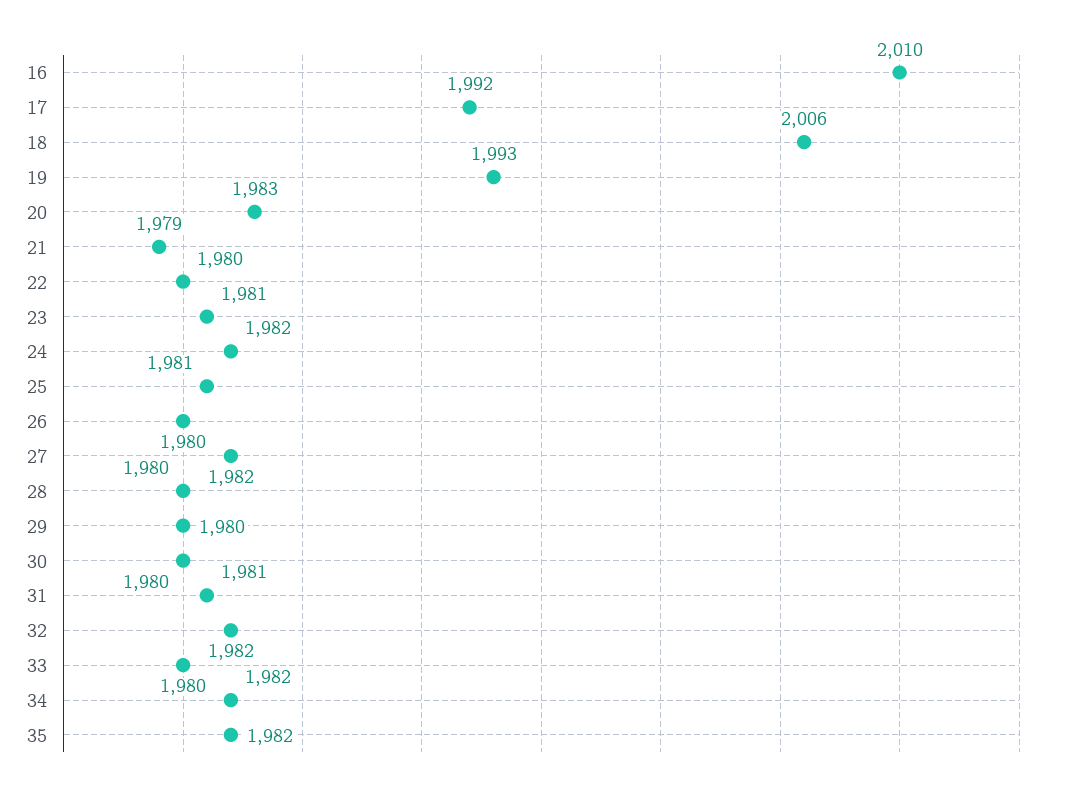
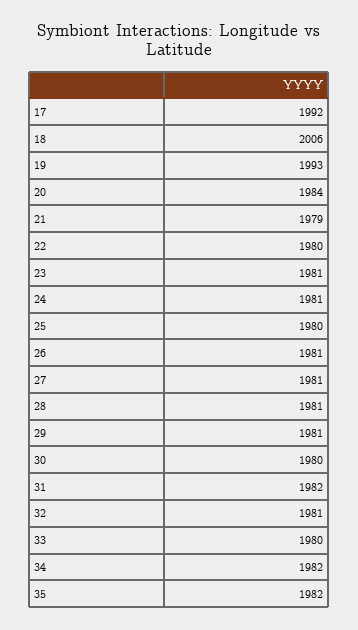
16: 2010 -> none
20: 1983 -> 1984
24: 1982 -> 1981
25: 1981 -> 1980
26: 1980 -> 1981
27: 1982 -> 1981
28: 1980 -> 1981
29: 1980 -> 1981
31: 1981 -> 1982
32: 1982 -> 1981

